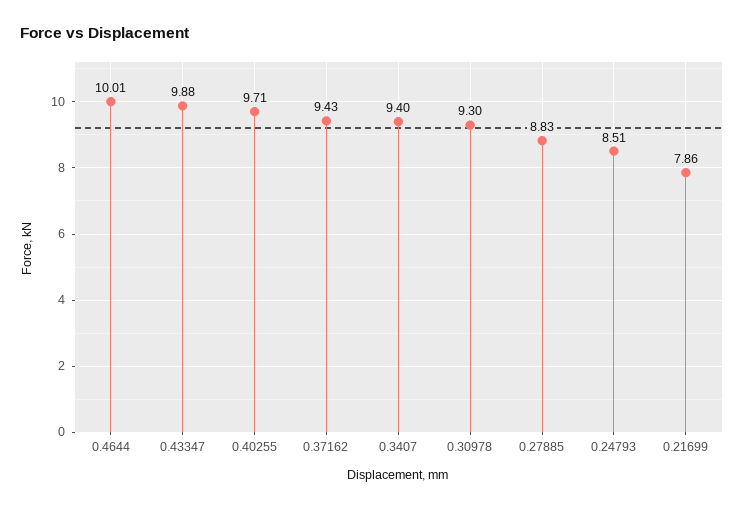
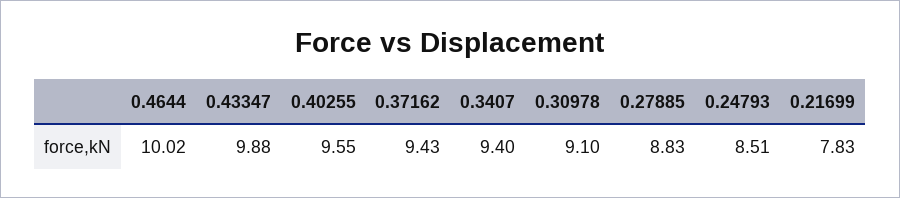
0.4644: 10.01 -> 10.02
0.40255: 9.71 -> 9.55
0.30978: 9.3 -> 9.1
0.21699: 7.86 -> 7.83

